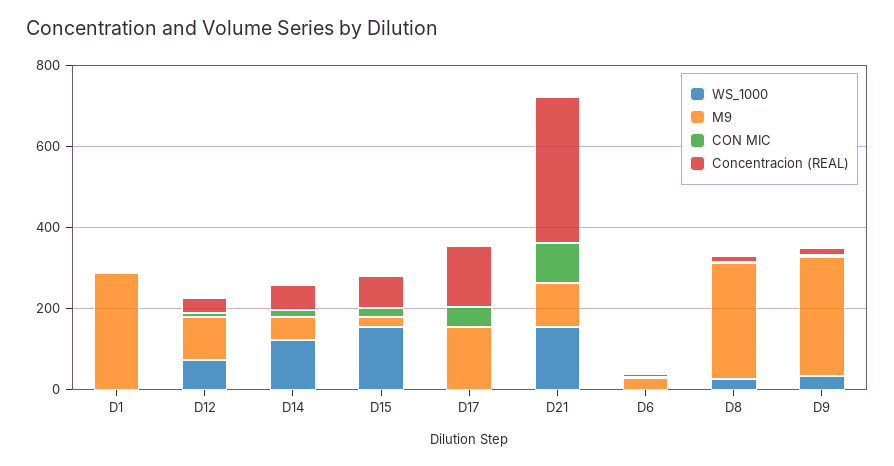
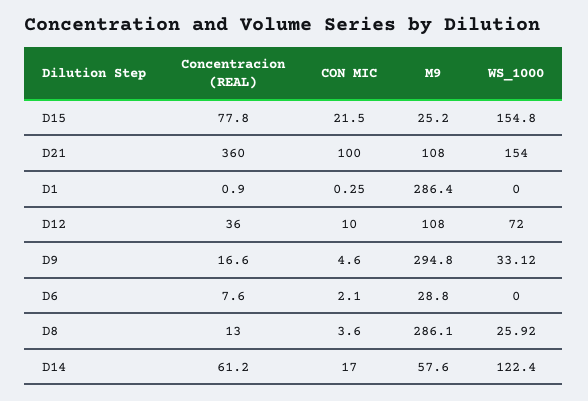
WS_1000, D17: 0 -> none
M9, D17: 150 -> none
CON MIC, D17: 50 -> none
Concentracion (REAL), D17: 150 -> none

